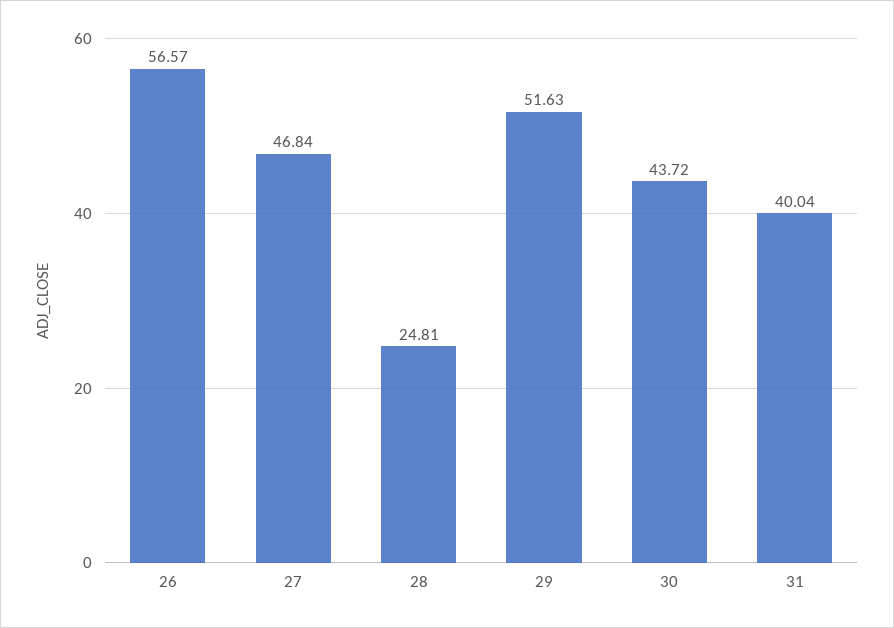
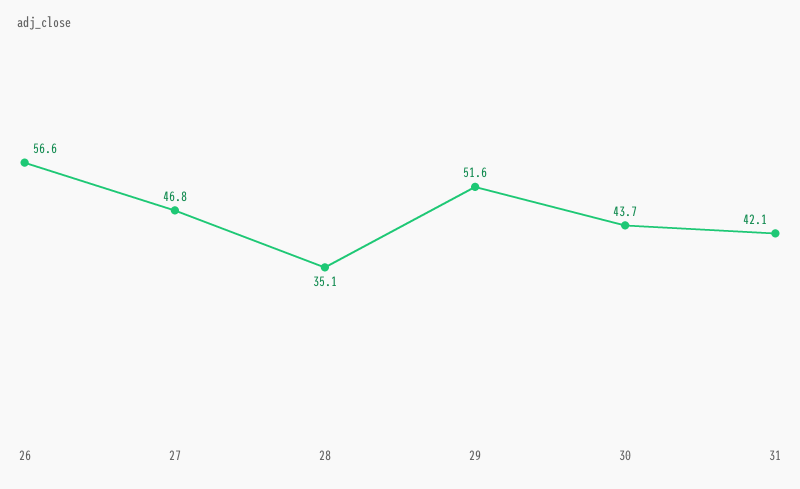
28: 24.81 -> 35.1
31: 40.04 -> 42.1

